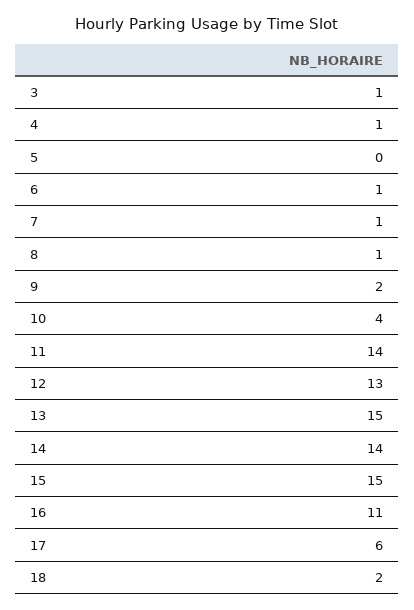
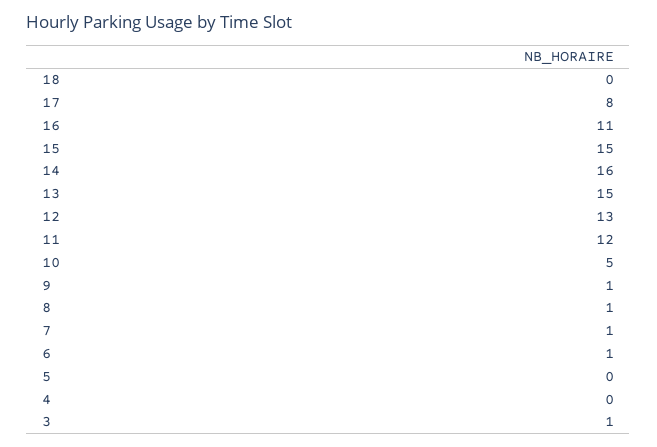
4: 1 -> 0
9: 2 -> 1
10: 4 -> 5
11: 14 -> 12
14: 14 -> 16
17: 6 -> 8
18: 2 -> 0

